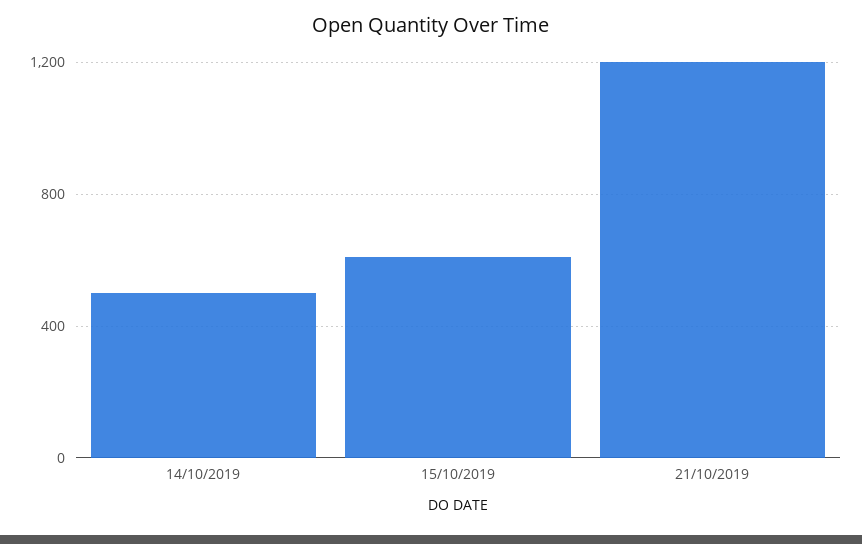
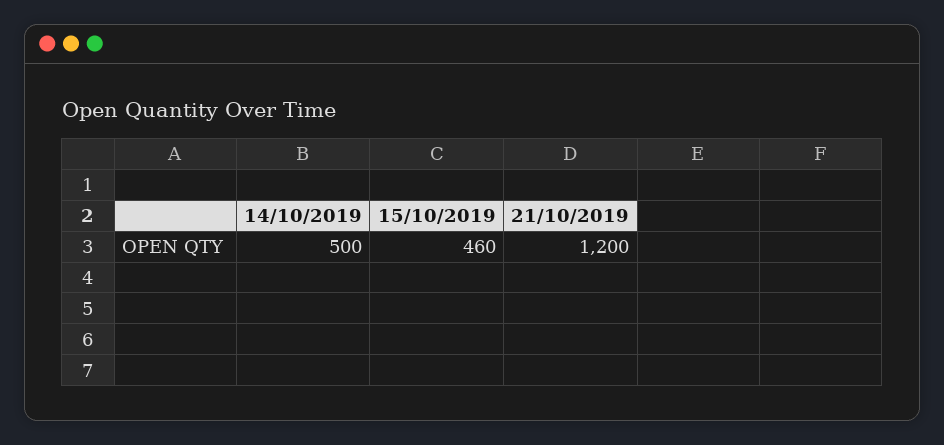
15/10/2019: 600 -> 460

